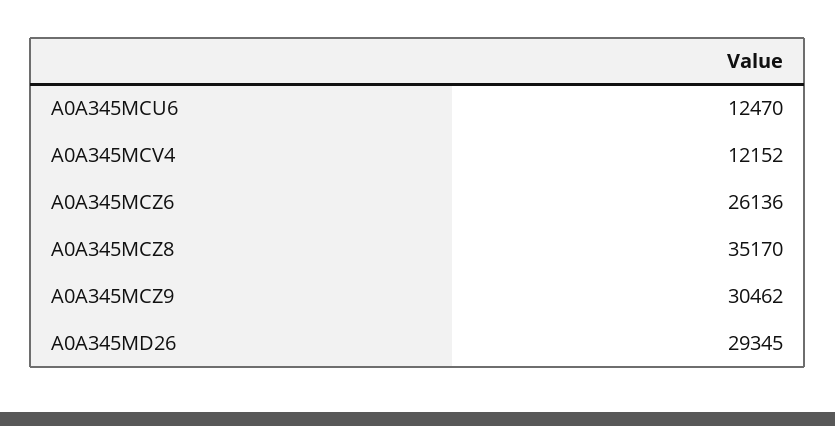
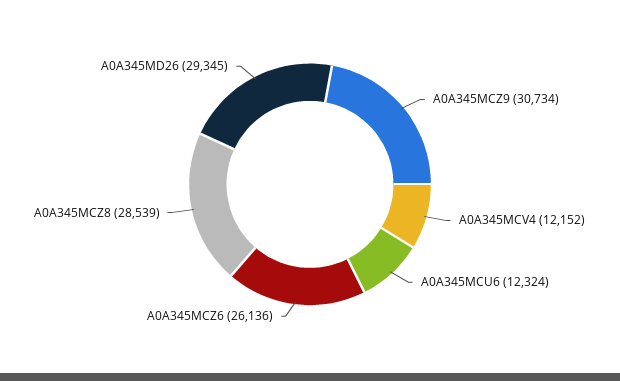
A0A345MCU6: 12470 -> 12324
A0A345MCZ8: 35170 -> 28539
A0A345MCZ9: 30462 -> 30734

